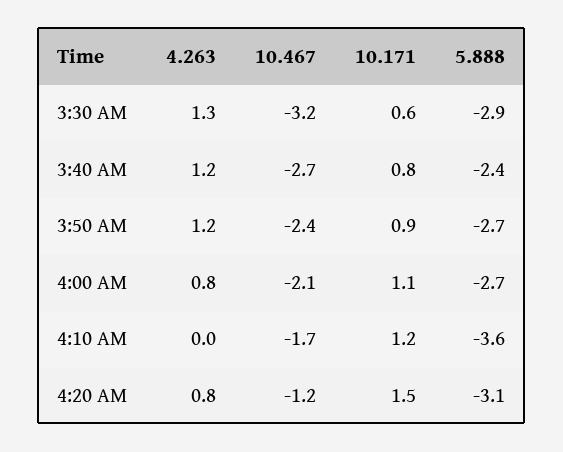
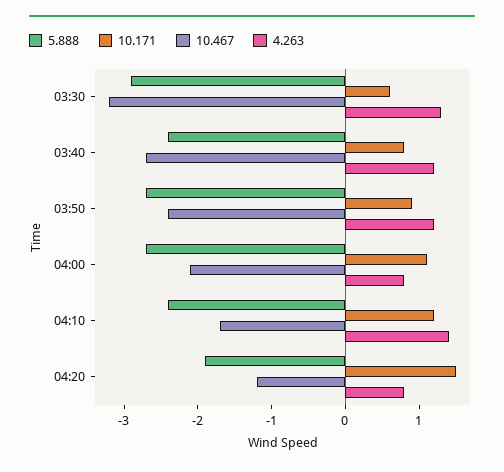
4.263, 4:10 AM: 0 -> 1.5
5.888, 4:10 AM: -3.6 -> -2.5
5.888, 4:20 AM: -3.1 -> -2

